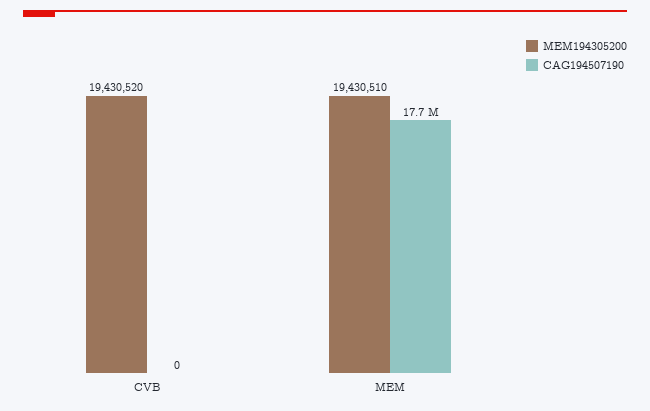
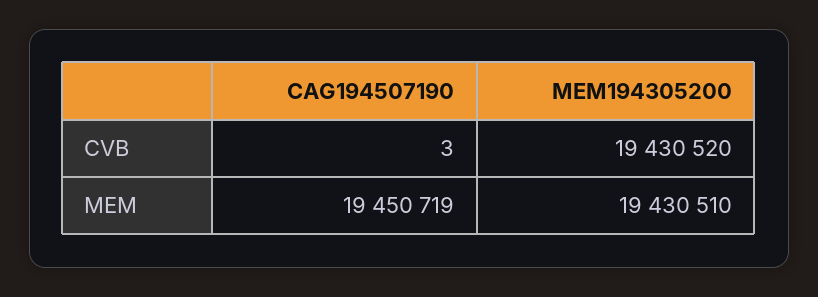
CAG194507190, CVB: 0 -> 3
CAG194507190, MEM: 17700000 -> 19450719

